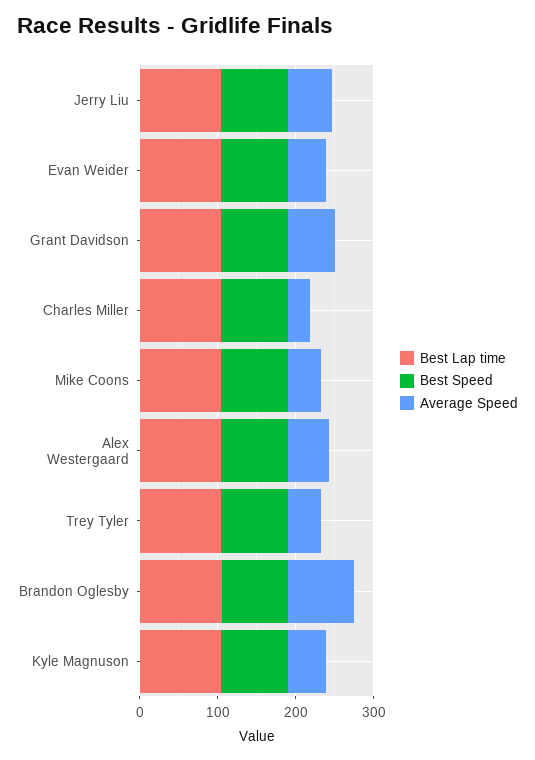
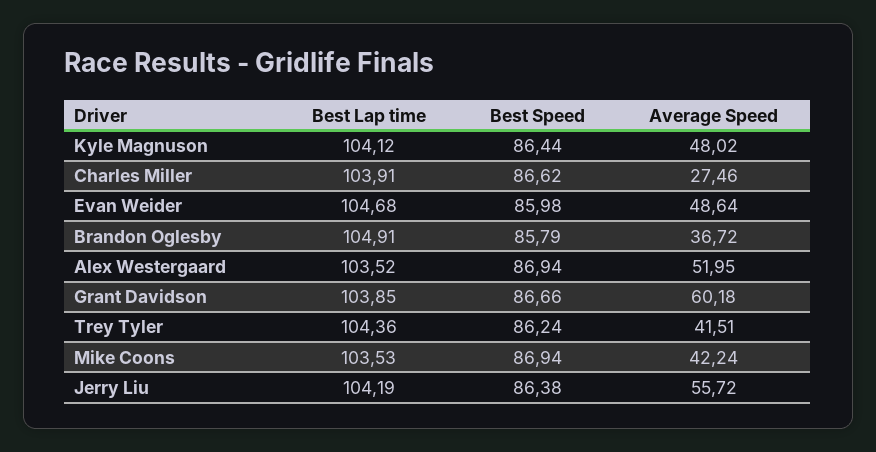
Average Speed, Brandon Oglesby: 80 -> 36.72

